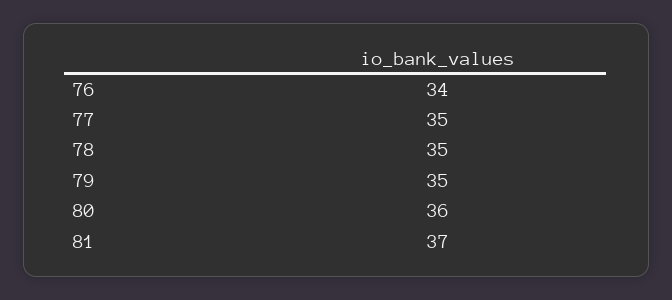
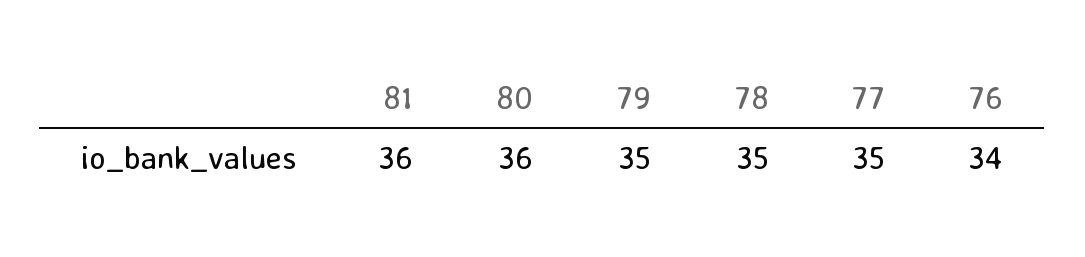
81: 37 -> 36

